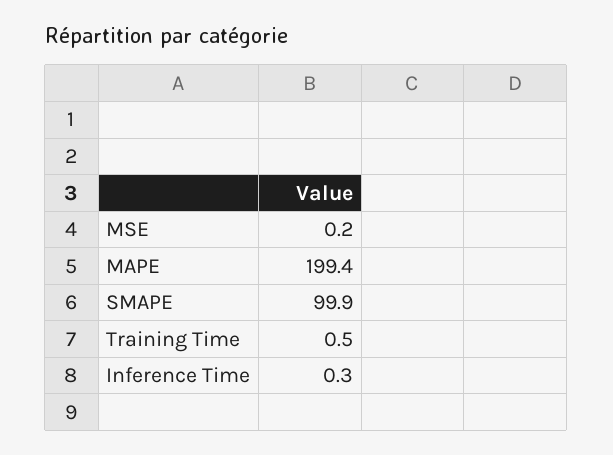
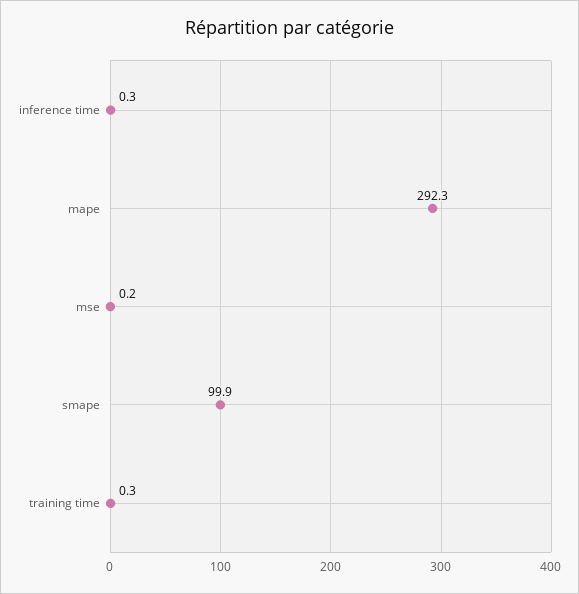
MAPE: 199.4 -> 292.3
Training Time: 0.5 -> 0.3

